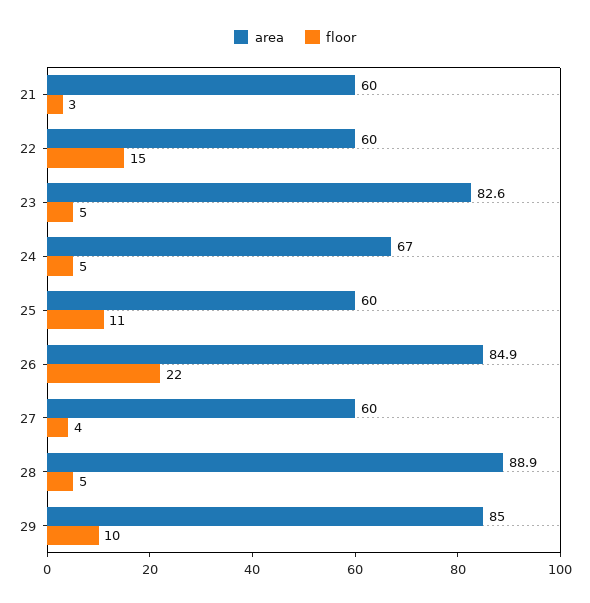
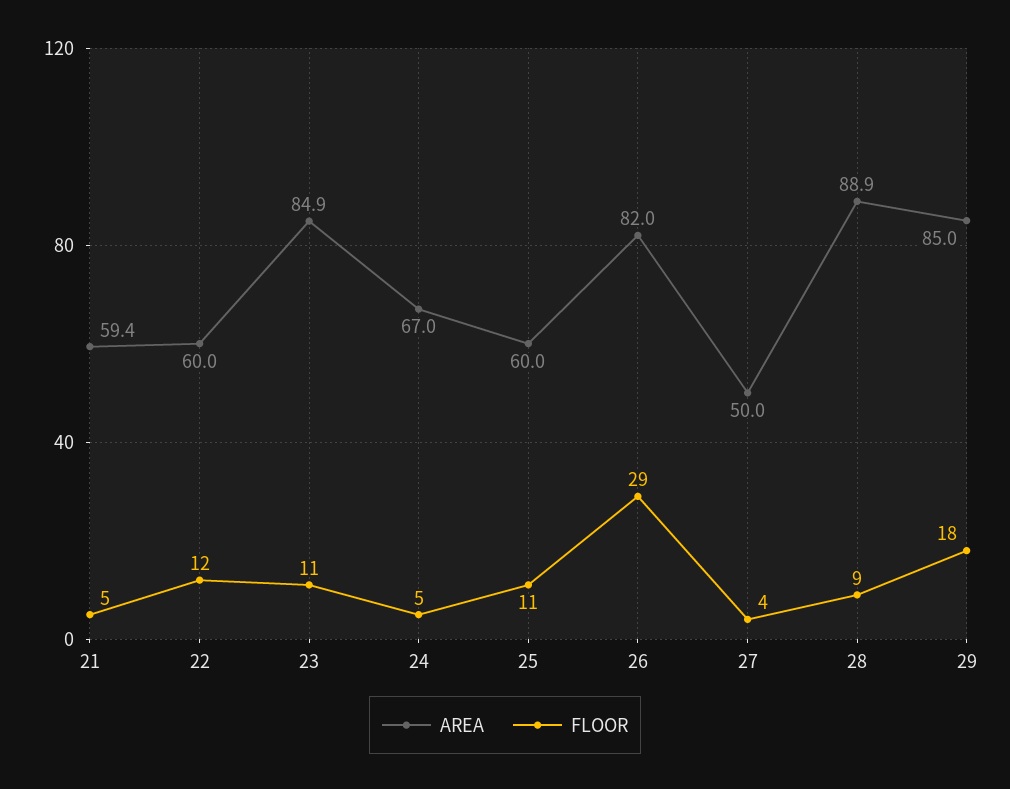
area, 21: 60 -> 59.4
floor, 21: 3 -> 5
floor, 22: 15 -> 12
area, 23: 82.6 -> 84.9
floor, 23: 5 -> 11
area, 26: 84.9 -> 82
floor, 26: 22 -> 29
area, 27: 60 -> 50
floor, 28: 5 -> 9
floor, 29: 10 -> 18

